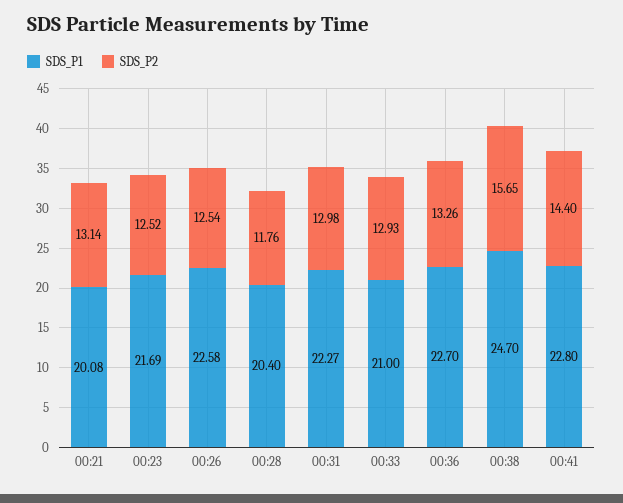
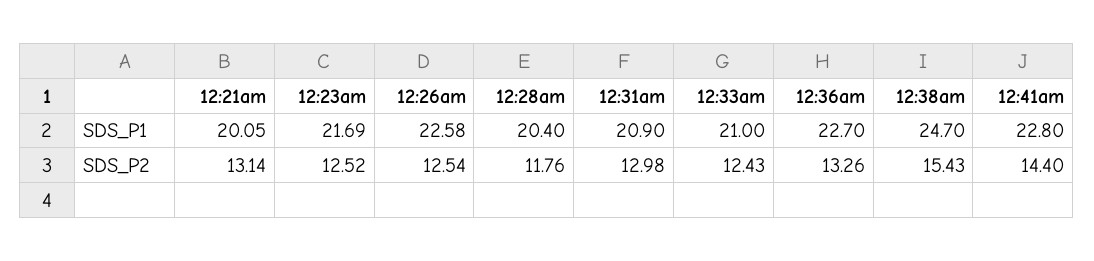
SDS_P1, 00:21: 20.08 -> 20.05
SDS_P1, 00:31: 22.27 -> 20.9
SDS_P2, 00:33: 12.93 -> 12.43
SDS_P2, 00:38: 15.65 -> 15.43

